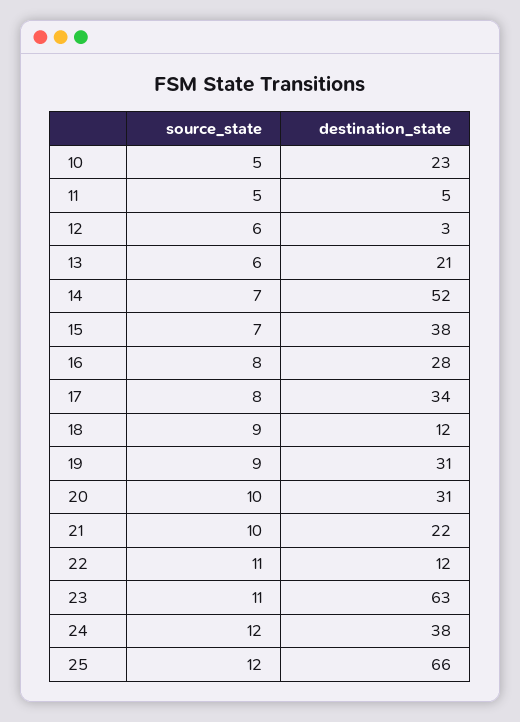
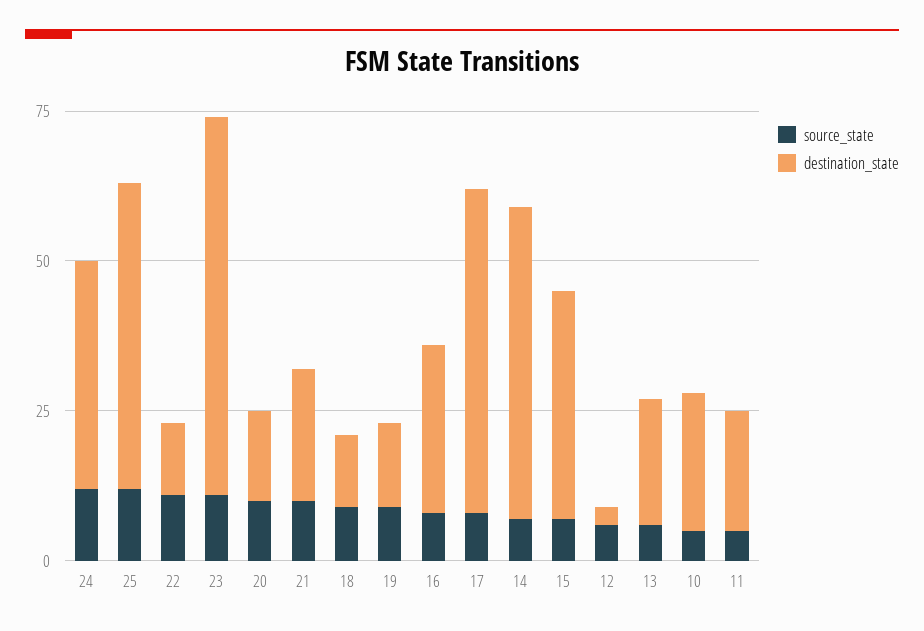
destination_state, 11: 5 -> 20
destination_state, 17: 34 -> 55
destination_state, 19: 31 -> 15
destination_state, 20: 31 -> 15
destination_state, 25: 66 -> 50

